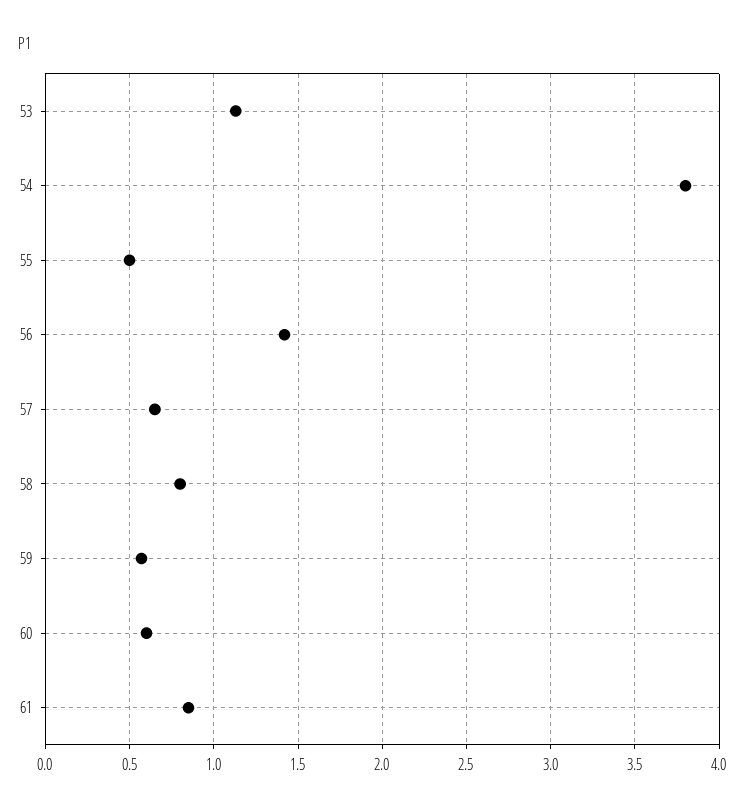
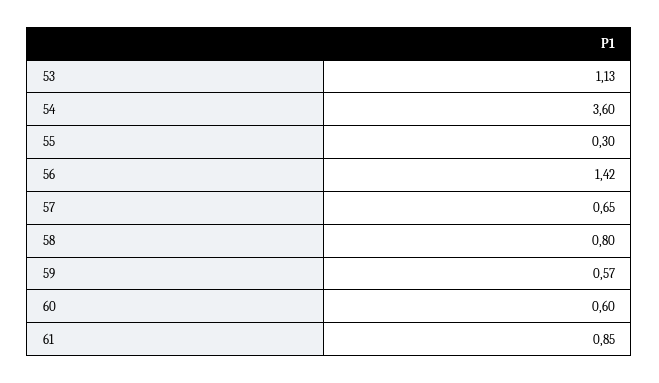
54: 3.8 -> 3.6
55: 0.5 -> 0.3

